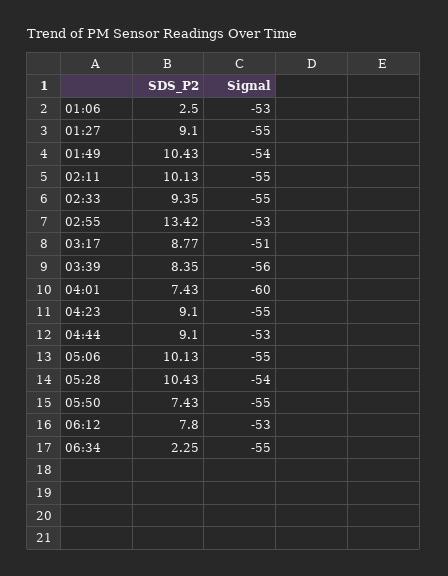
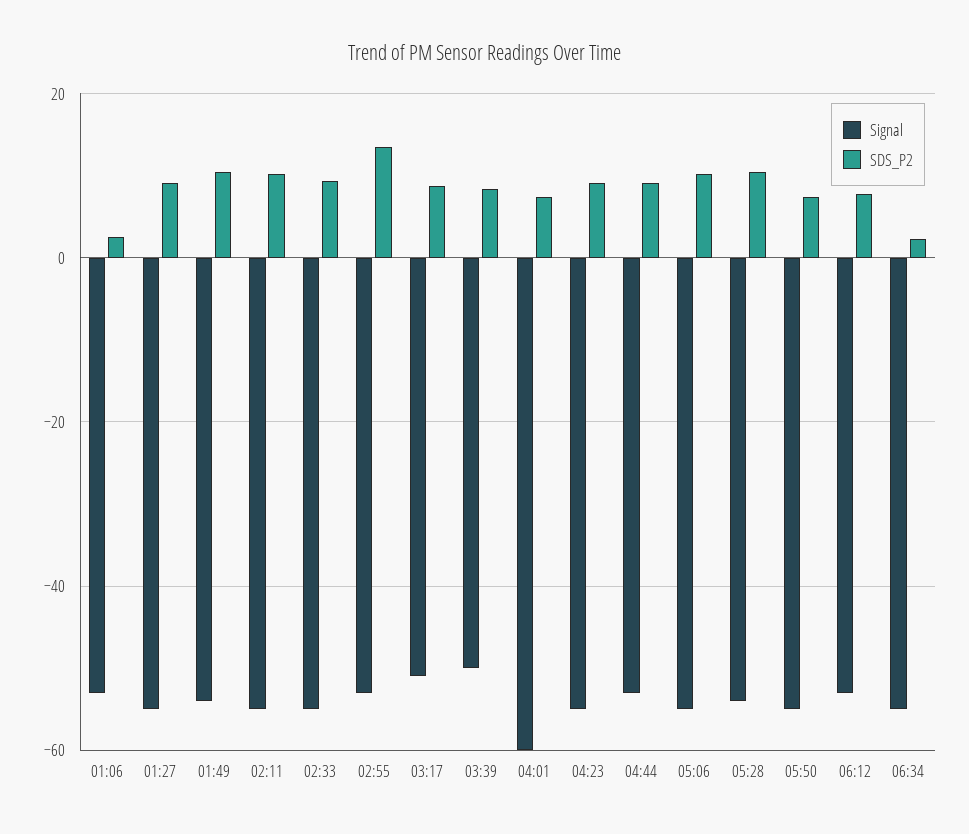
Signal, 03:39: -56 -> -50

